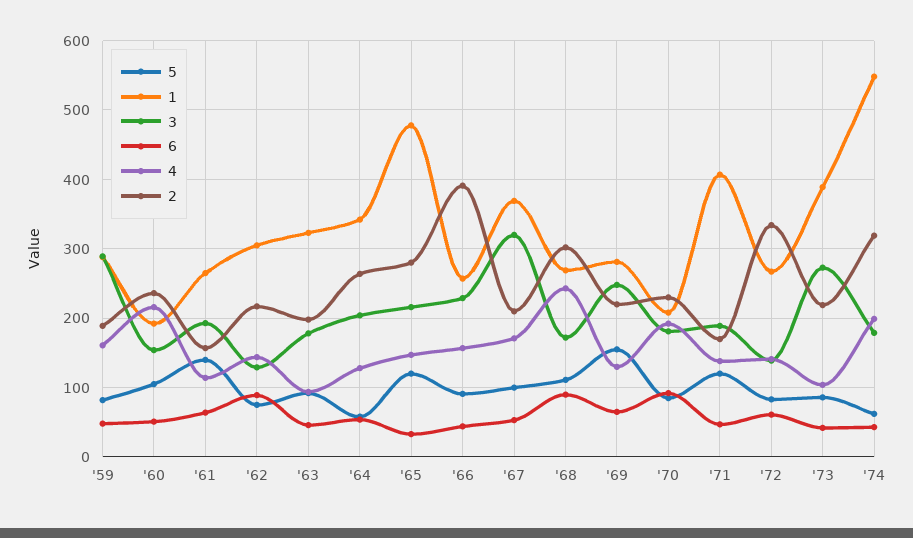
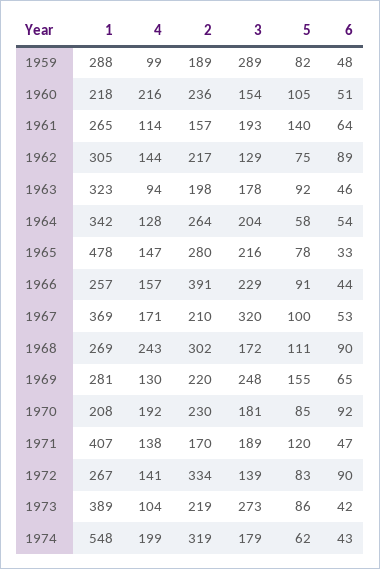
4, '59: 160 -> 99
1, '60: 190 -> 218
5, '65: 120 -> 78
6, '72: 60 -> 90

